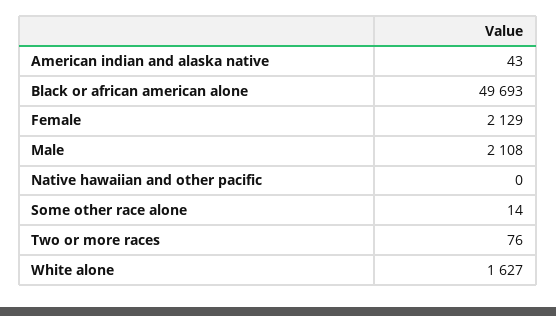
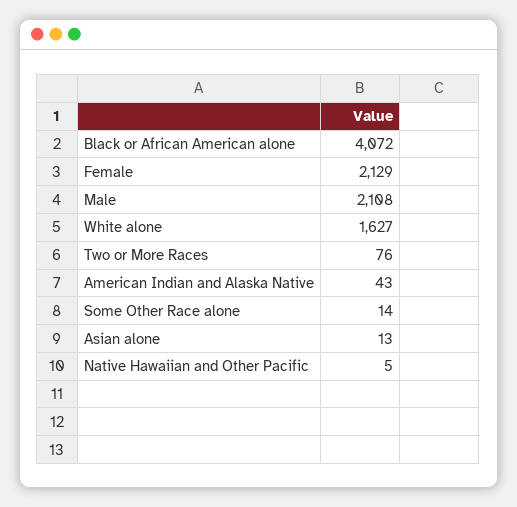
Black or african american alone: 49693 -> 4072
Native hawaiian and other pacific: 0 -> 5
Asian alone: none -> 13

